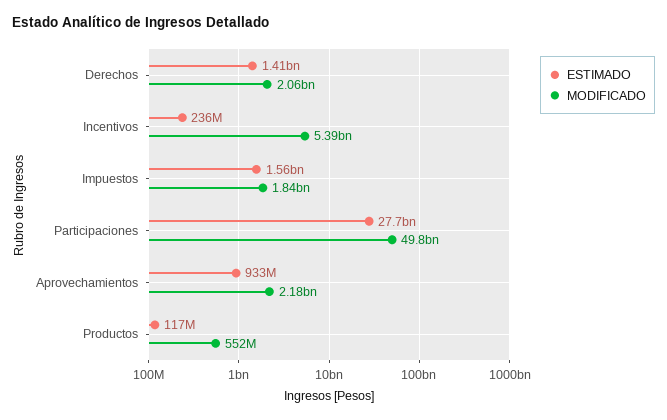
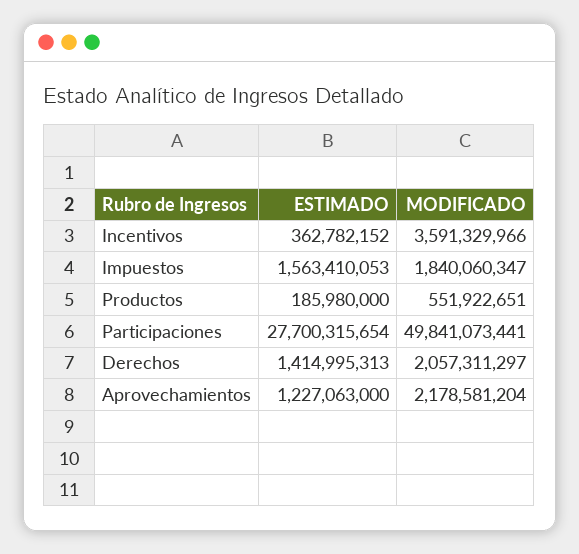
ESTIMADO, Incentivos: 236000000 -> 362782152
MODIFICADO, Incentivos: 5390000000 -> 3591329966
ESTIMADO, Aprovechamientos: 933000000 -> 1227063000
ESTIMADO, Productos: 117000000 -> 185980000

